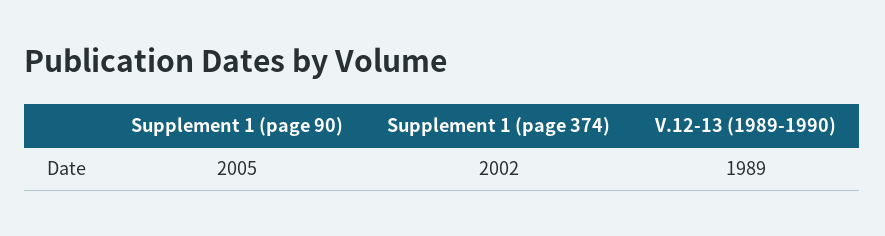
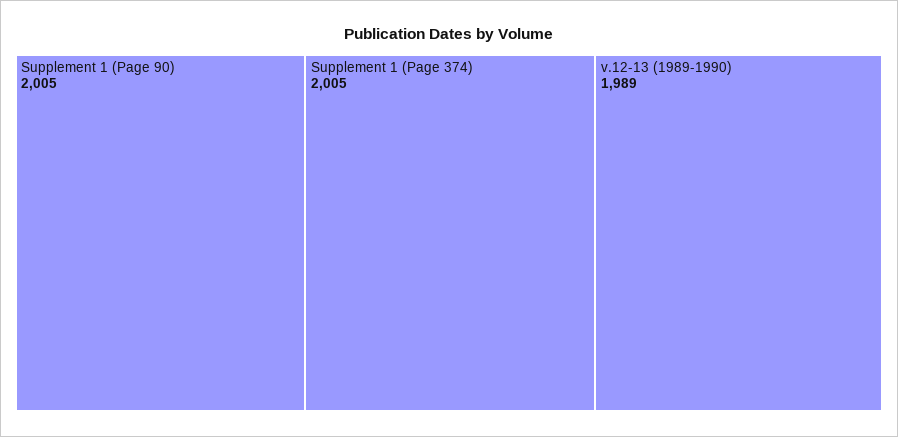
Supplement 1 (page 374): 2002 -> 2005

